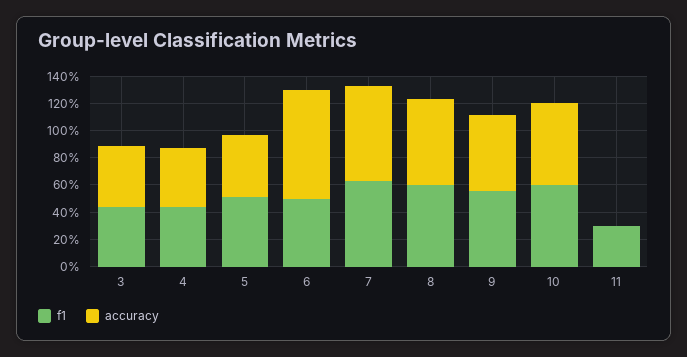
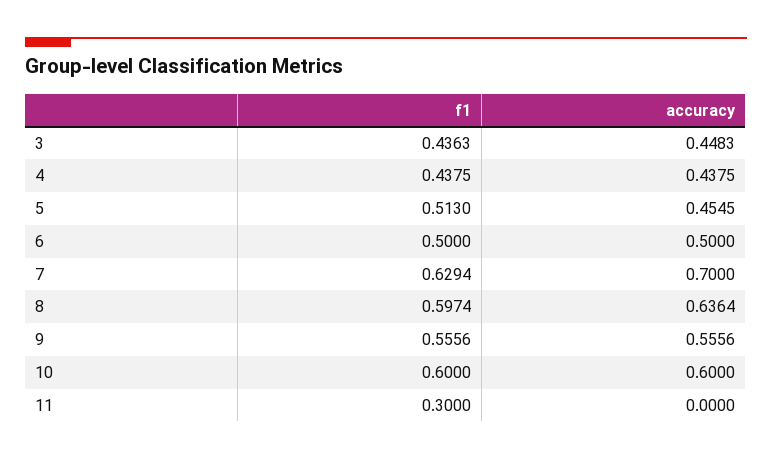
accuracy, 6: 0.8 -> 0.5

